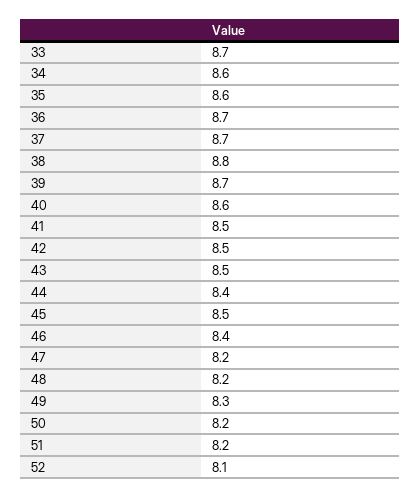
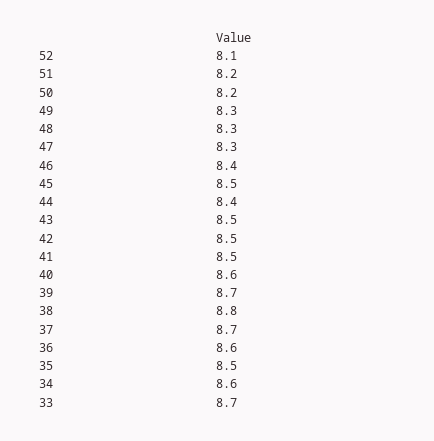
35: 8.6 -> 8.5
36: 8.7 -> 8.6
47: 8.2 -> 8.3
48: 8.2 -> 8.3

